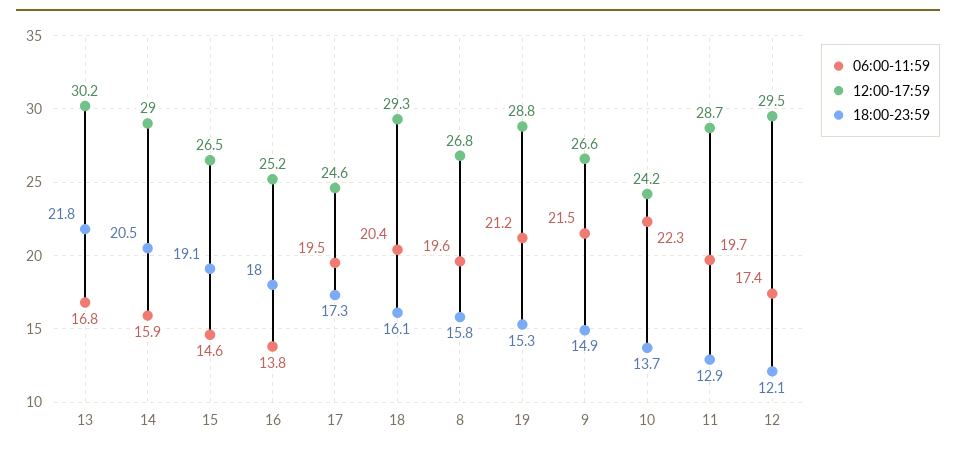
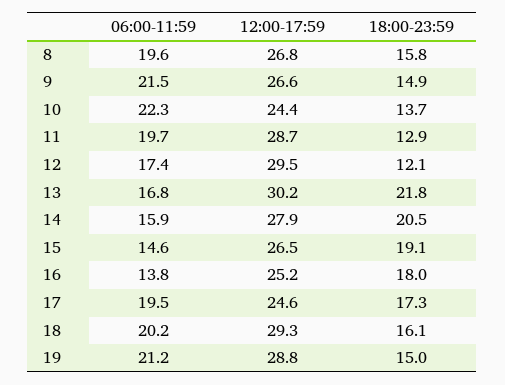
12:00-17:59, 14: 29 -> 27.9
06:00-11:59, 18: 20.4 -> 20.2
18:00-23:59, 19: 15.3 -> 15
12:00-17:59, 10: 24.2 -> 24.4

